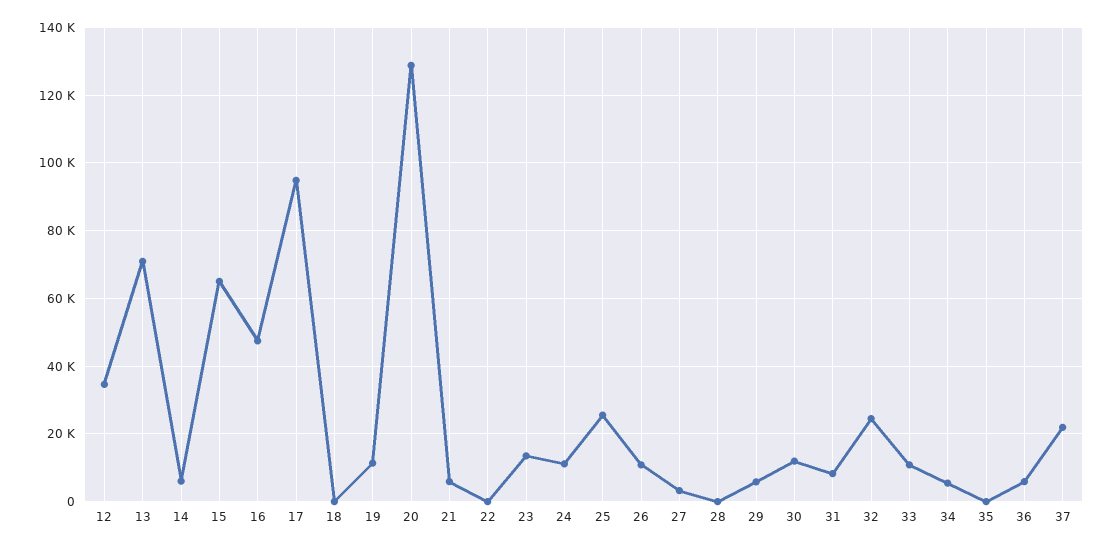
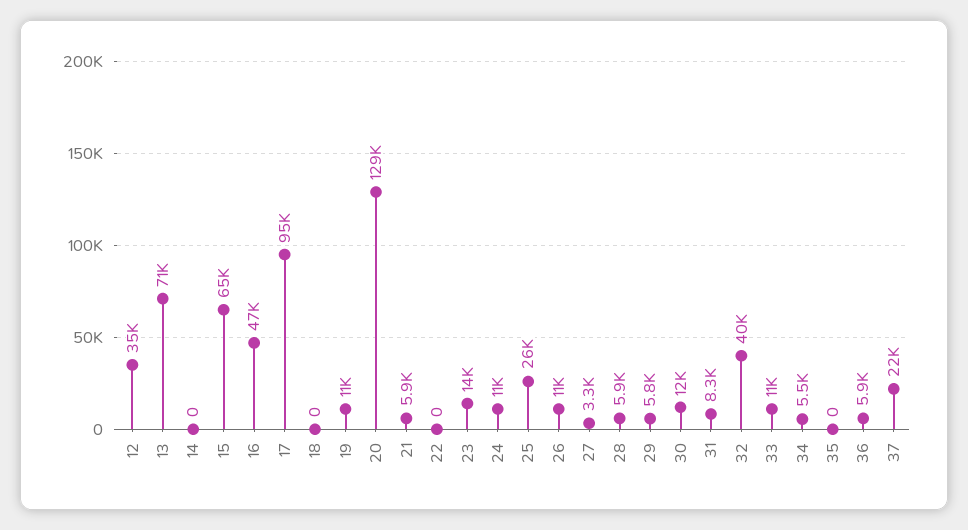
14: 6000 -> 0
28: 0 -> 5900
32: 24000 -> 40000

